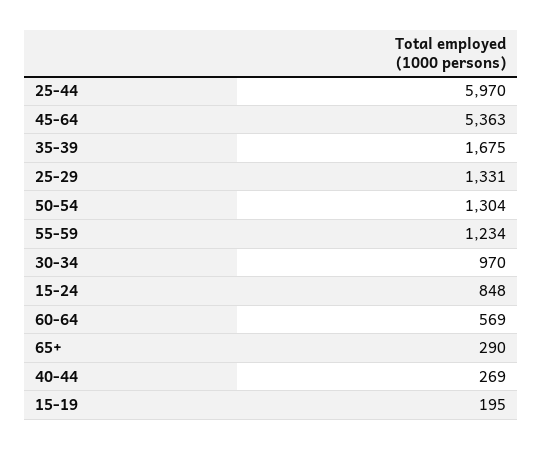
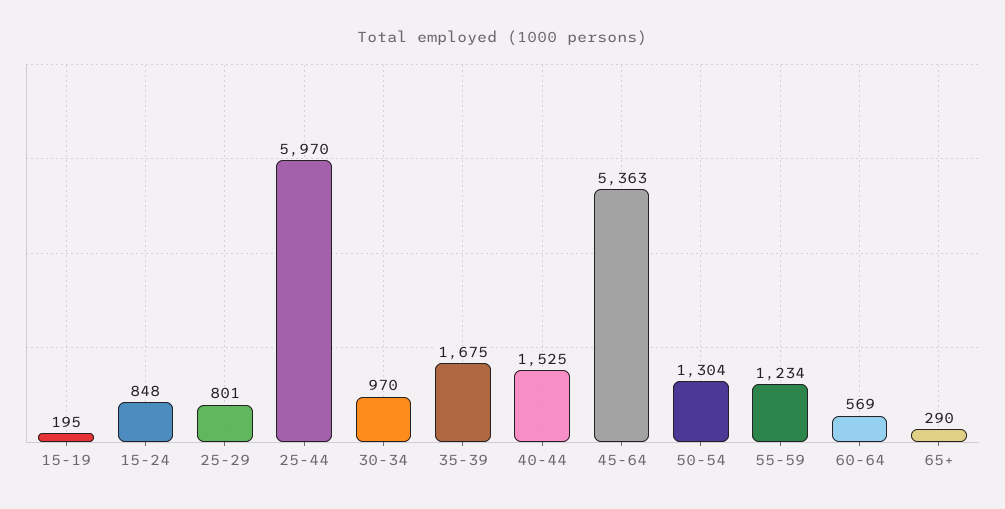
25-29: 1331 -> 801
40-44: 269 -> 1525

